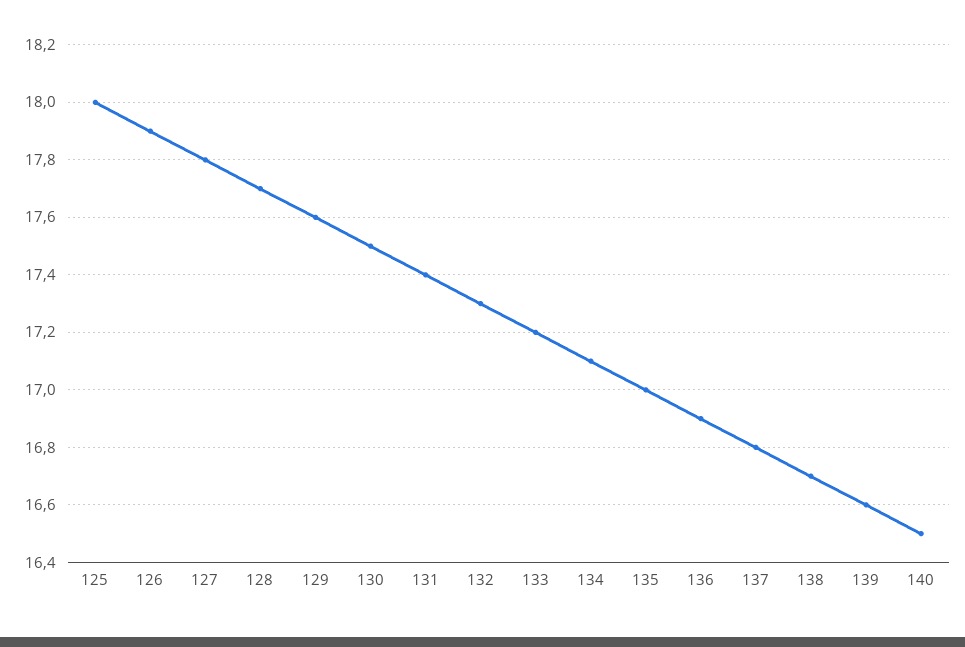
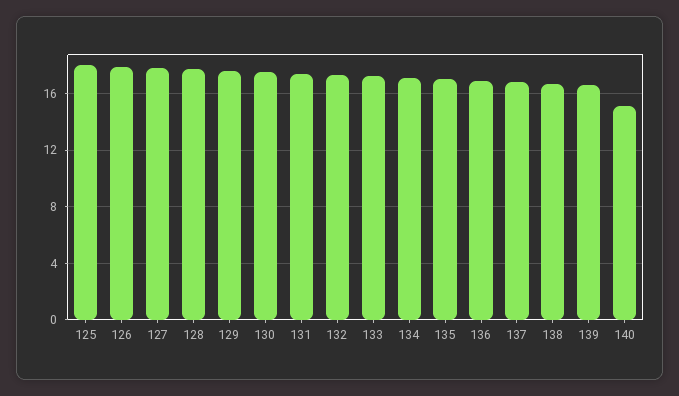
140: 16.5 -> 15

